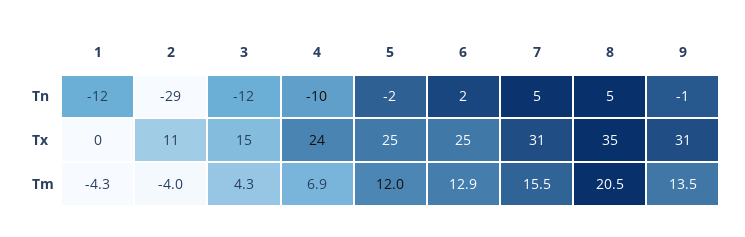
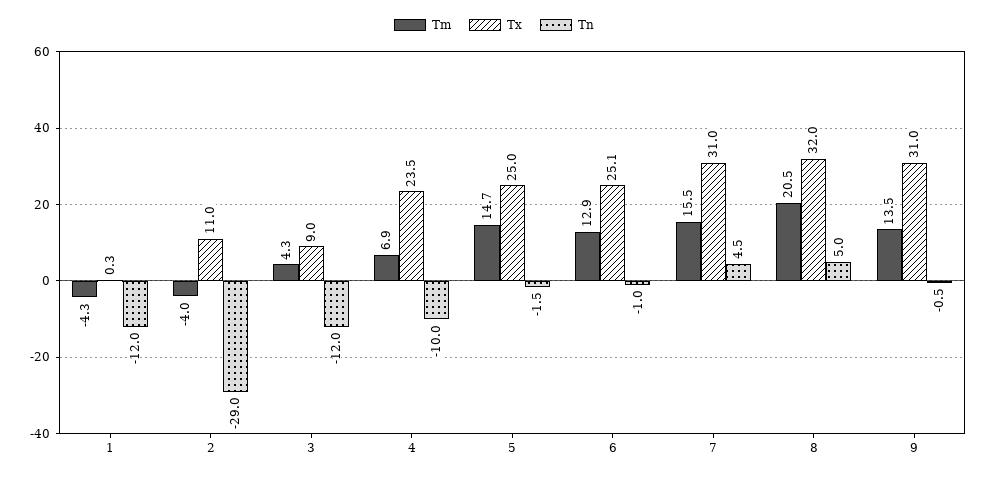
Tn, 6: 2 -> -1
Tx, 3: 15 -> 9
Tx, 8: 35 -> 32
Tm, 5: 12 -> 14.7

